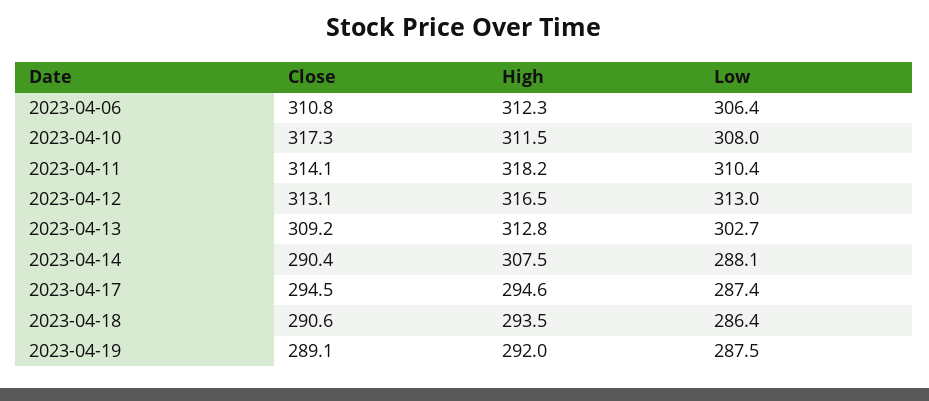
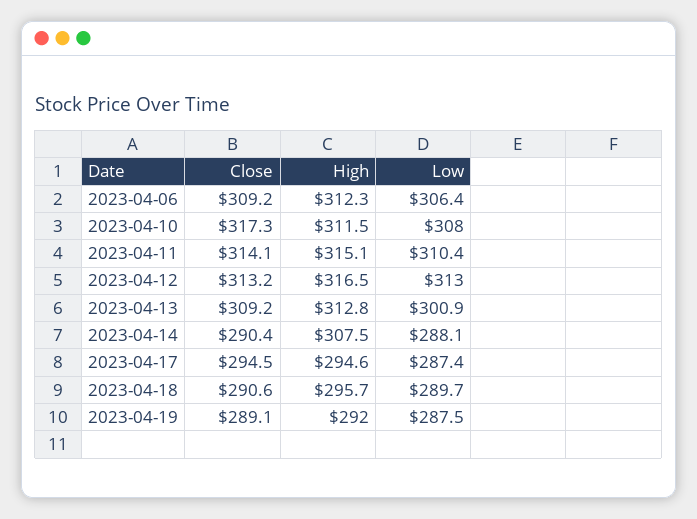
Close, 2023-04-06: 310.8 -> 309.2
High, 2023-04-11: 318.2 -> 315.1
Close, 2023-04-12: 313.1 -> 313.2
Low, 2023-04-13: 302.7 -> 300.9
High, 2023-04-18: 293.5 -> 295.7
Low, 2023-04-18: 286.4 -> 289.7

